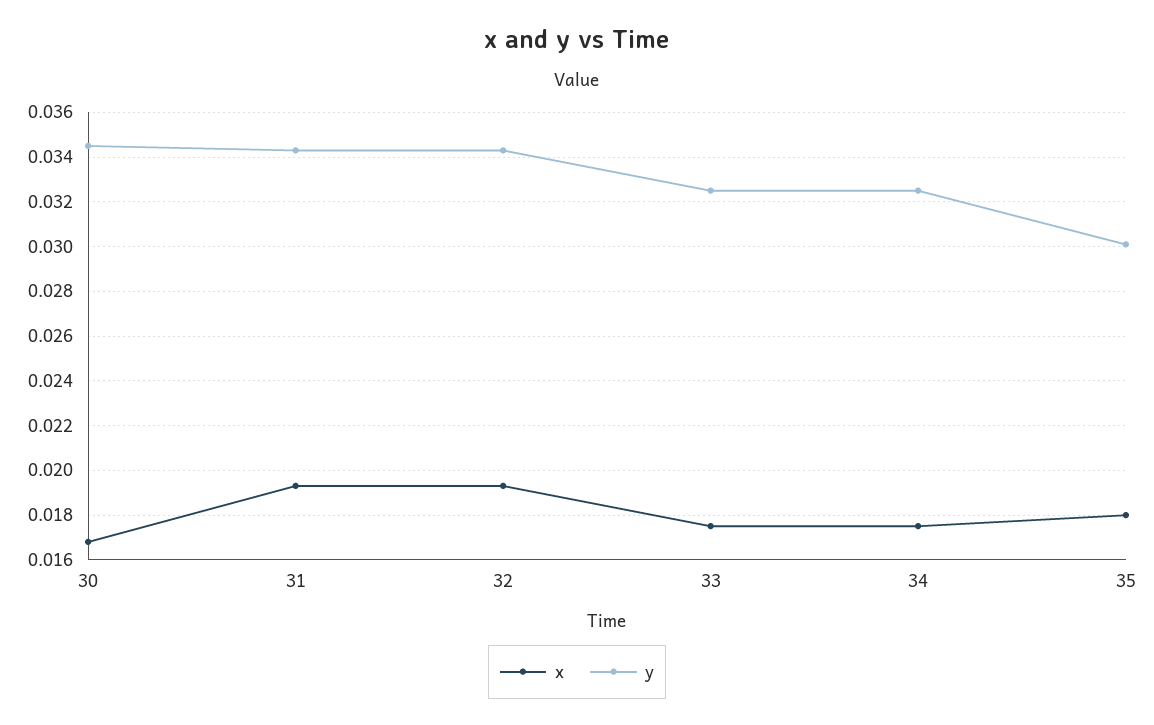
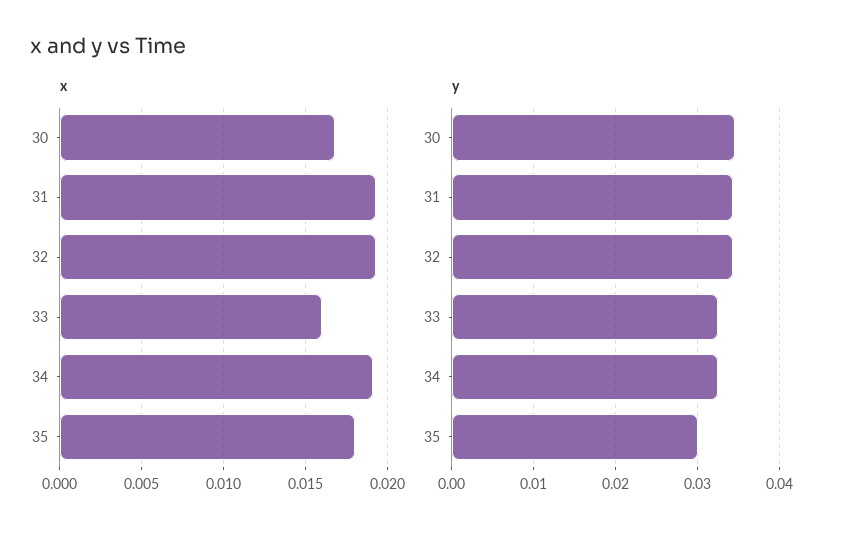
x, 33: 0.0175 -> 0.016
x, 34: 0.0175 -> 0.019

